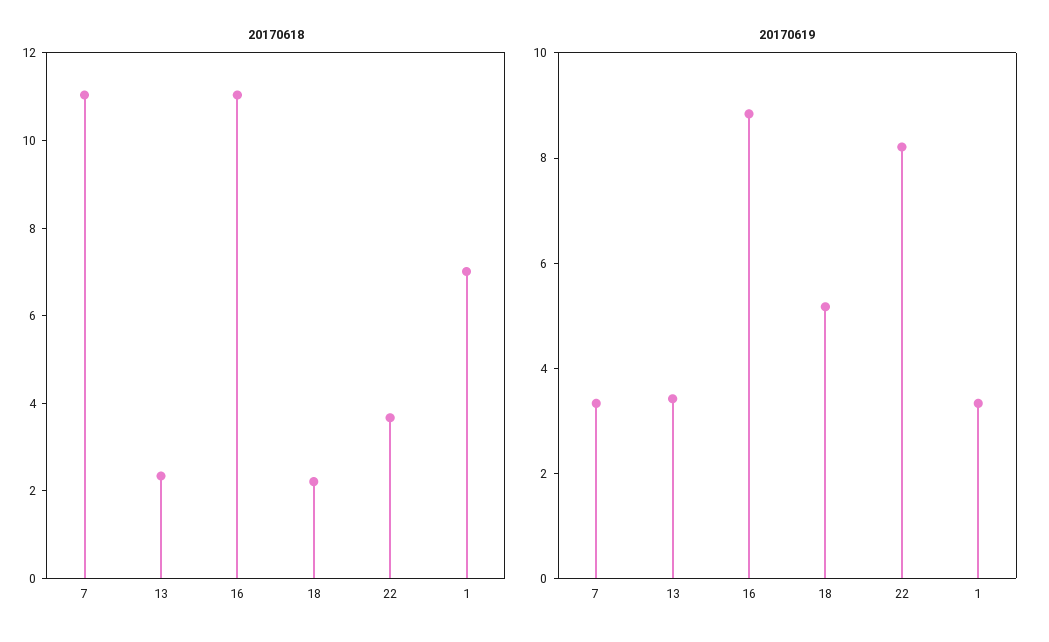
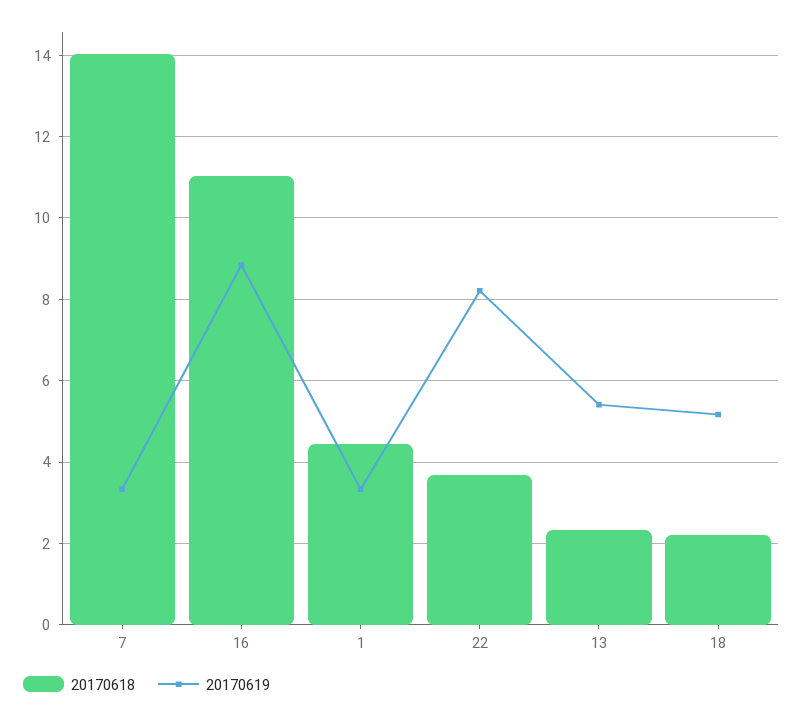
20170618, 7: 11 -> 14
20170618, 1: 7 -> 4.4
20170619, 13: 3.5 -> 5.4

